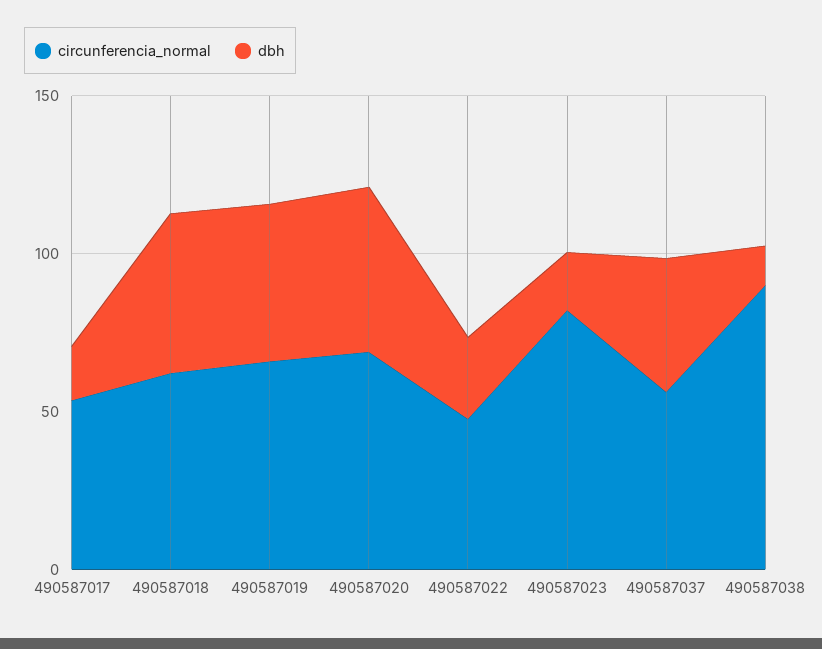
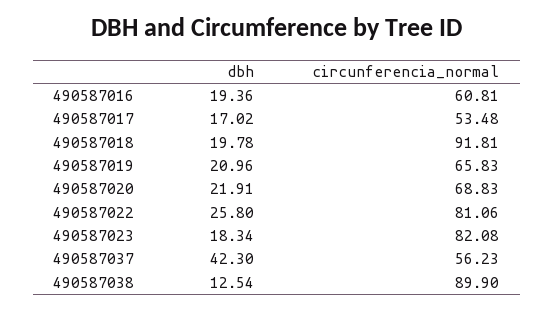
circunferencia_normal, 490587018: 60 -> 91.81
dbh, 490587018: 50 -> 19.78
dbh, 490587019: 50 -> 20.96
dbh, 490587020: 50 -> 21.91
circunferencia_normal, 490587022: 50 -> 81.06
dbh, 490587016: none -> 19.36
circunferencia_normal, 490587016: none -> 60.81

